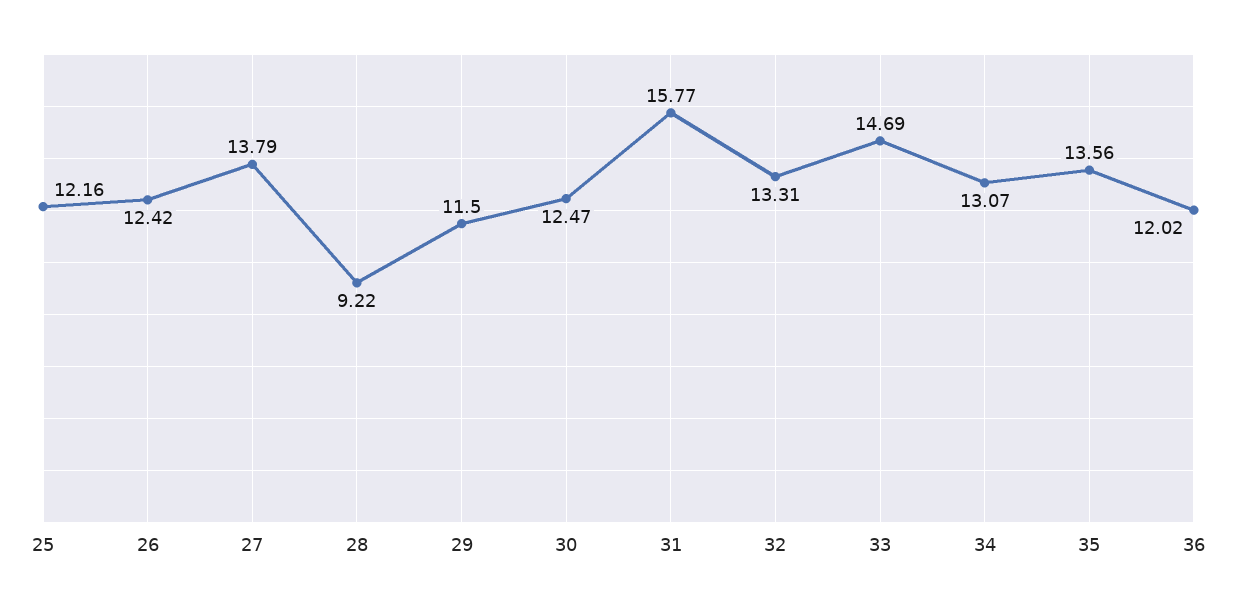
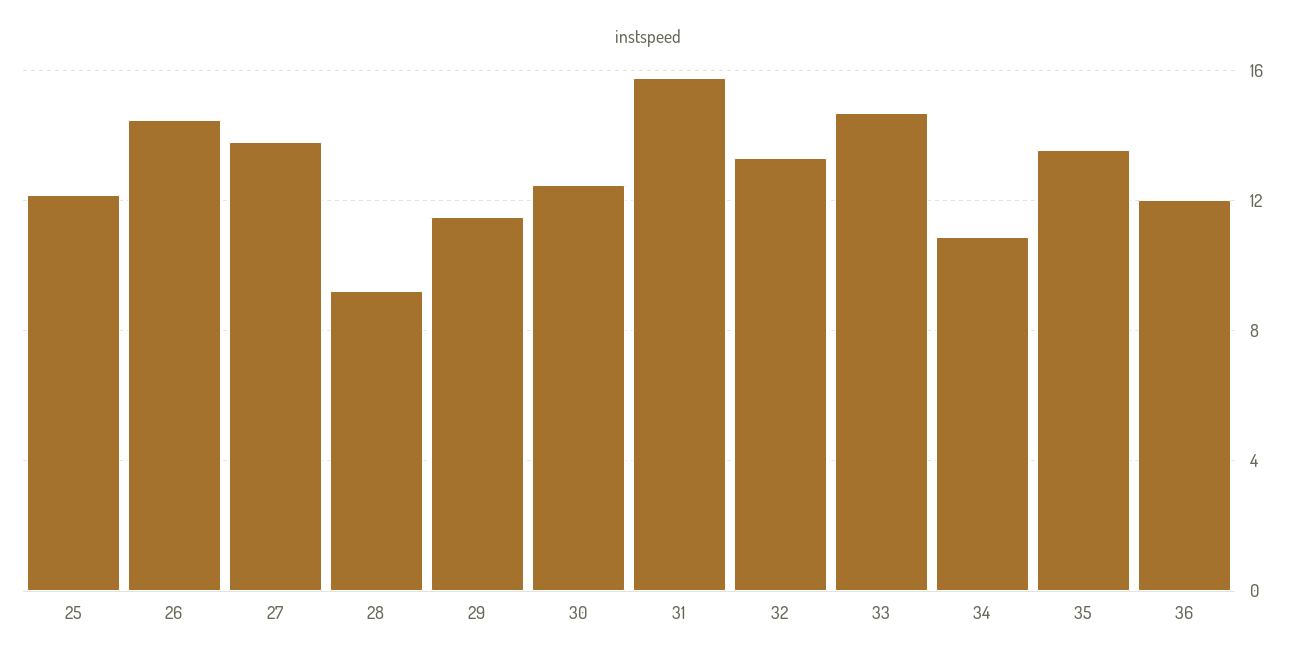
26: 12.42 -> 14.5
34: 13.07 -> 11

